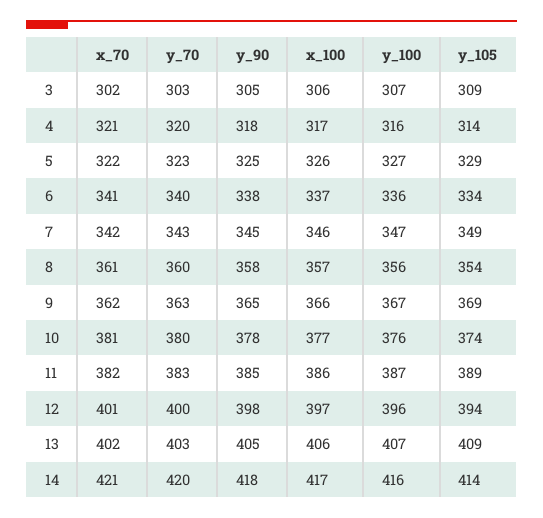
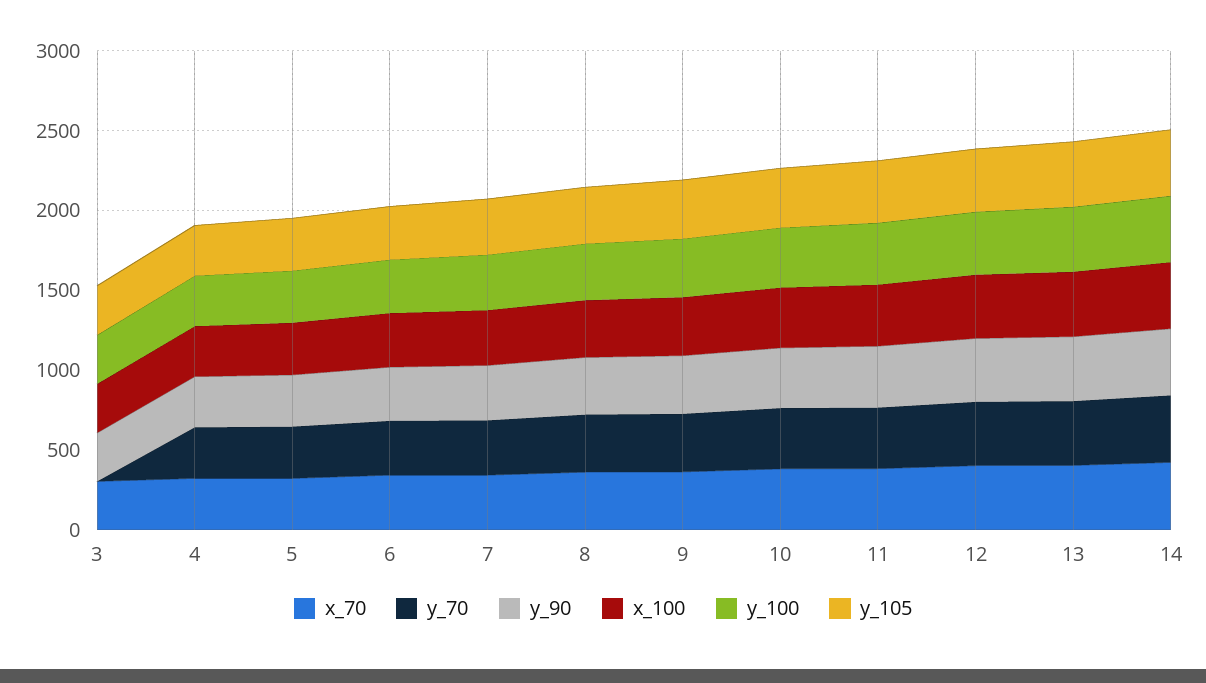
y_70, 3: 303 -> 0

